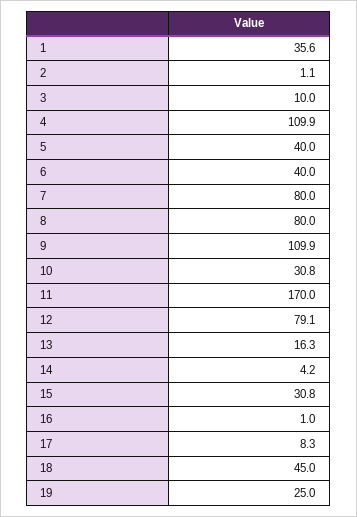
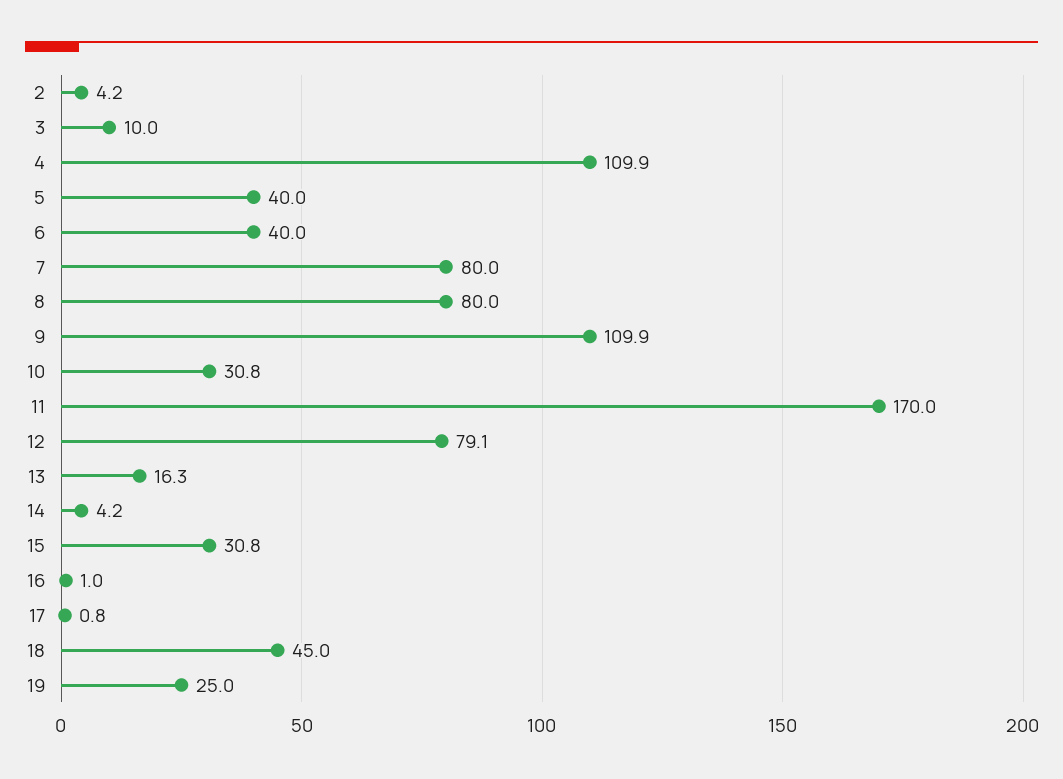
1: 35.6 -> none
2: 1.1 -> 4.2
17: 8.3 -> 0.8

